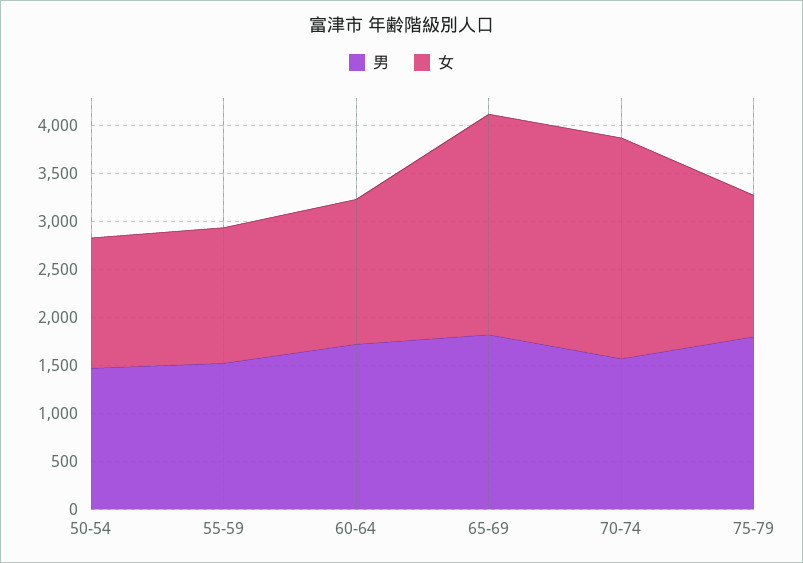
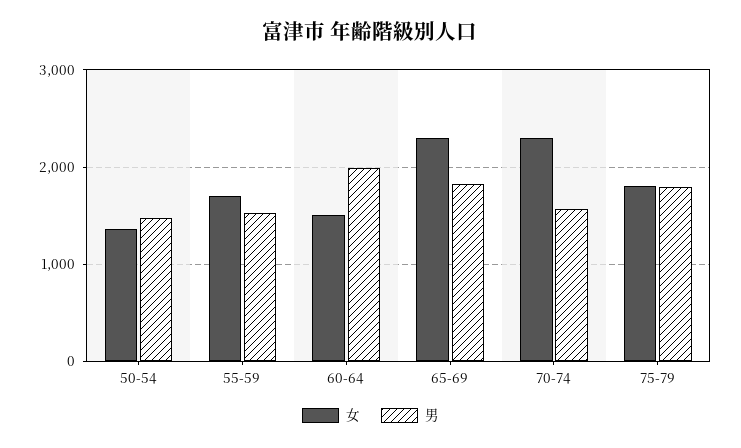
女, 55-59: 1400 -> 1700
男, 60-64: 1700 -> 2000
女, 75-79: 1500 -> 1800

